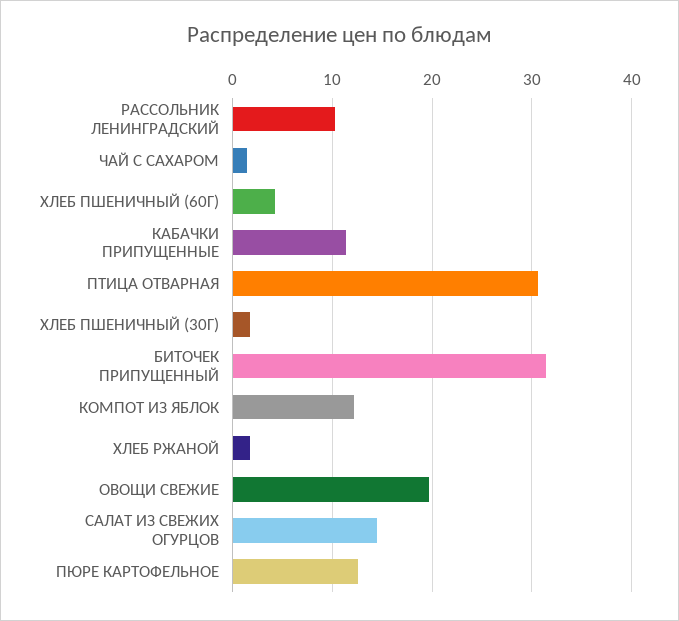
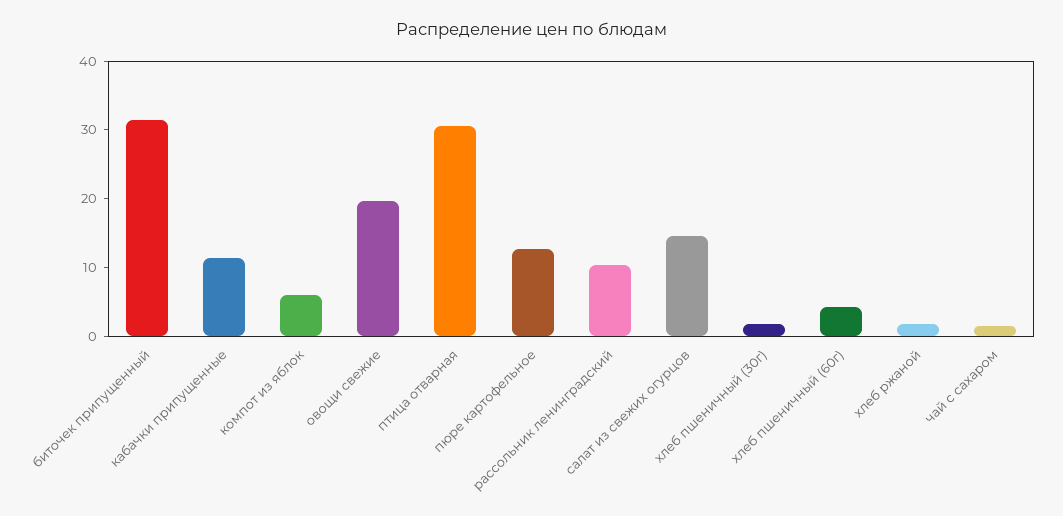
КОМПОТ ИЗ ЯБЛОК: 12 -> 6

